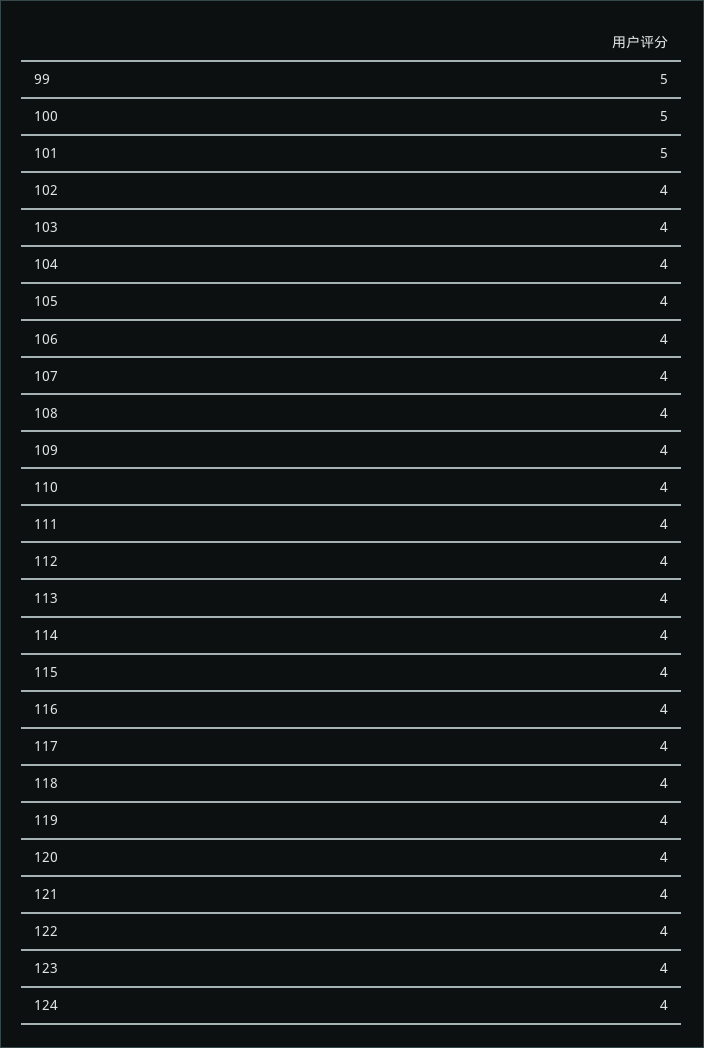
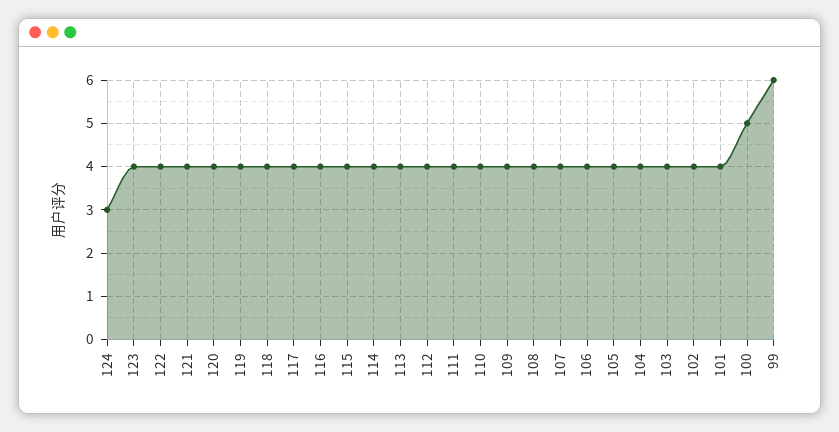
99: 5 -> 6
101: 5 -> 4
124: 4 -> 3

